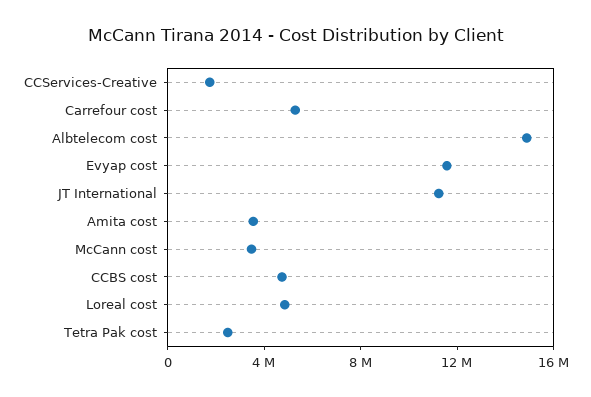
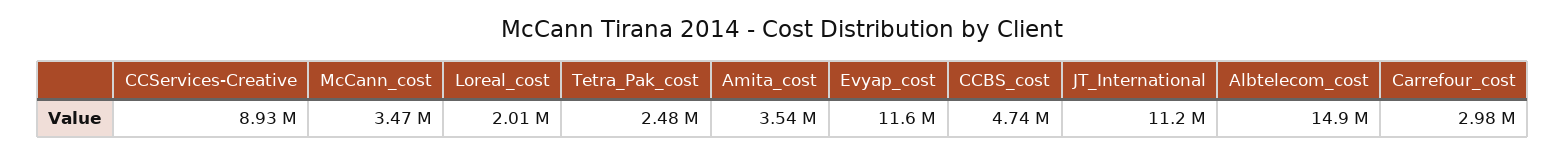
CCServices-Creative: 2000000 -> 8930000
Carrefour cost: 5000000 -> 2980000
Loreal cost: 5000000 -> 2010000

